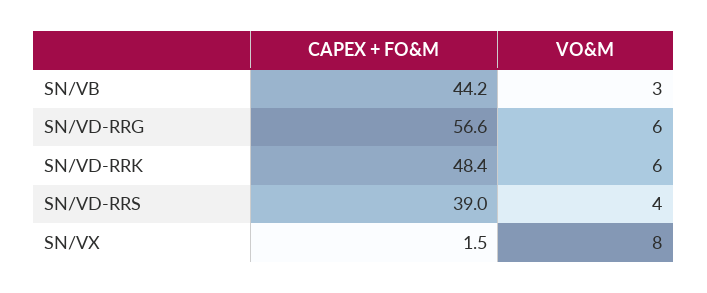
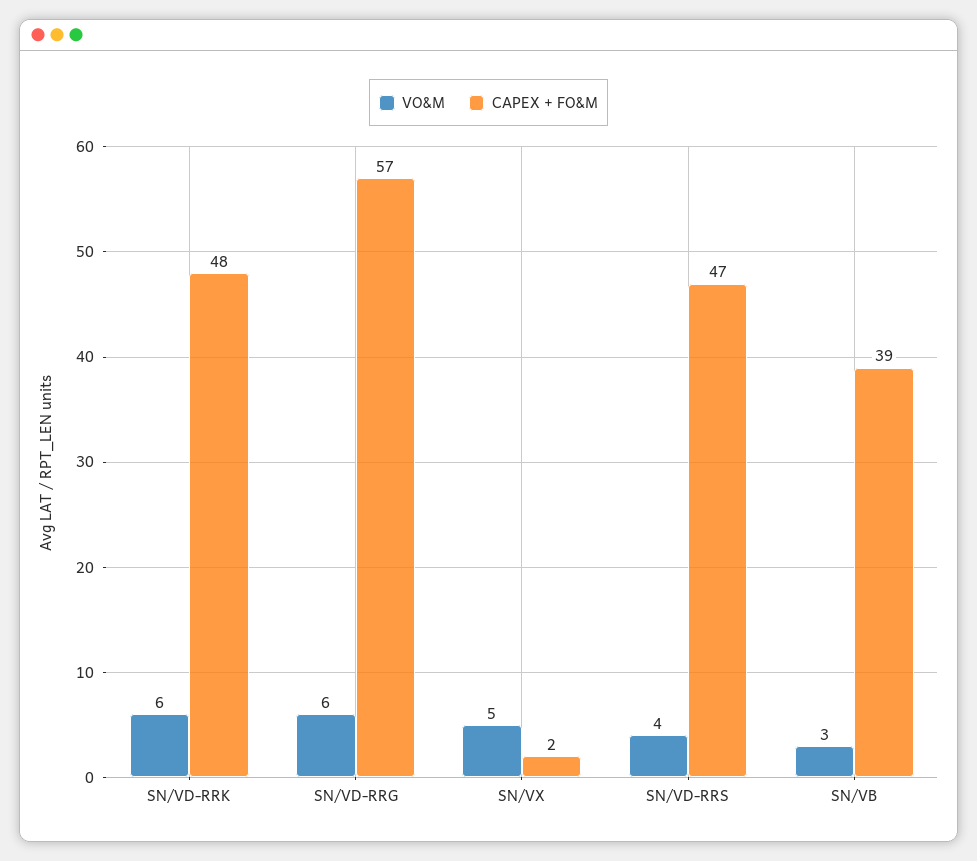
CAPEX + FO&M, SN/VB: 44.2 -> 39
CAPEX + FO&M, SN/VD-RRS: 39 -> 47
VO&M, SN/VX: 8 -> 5

